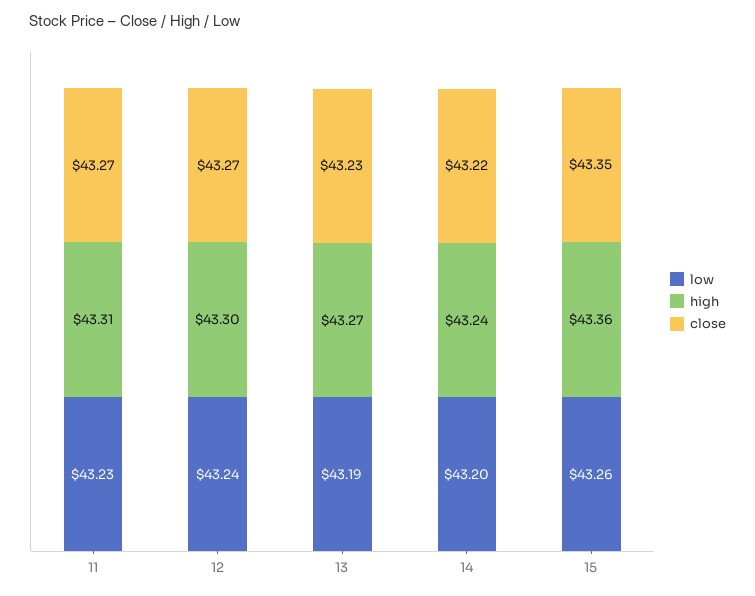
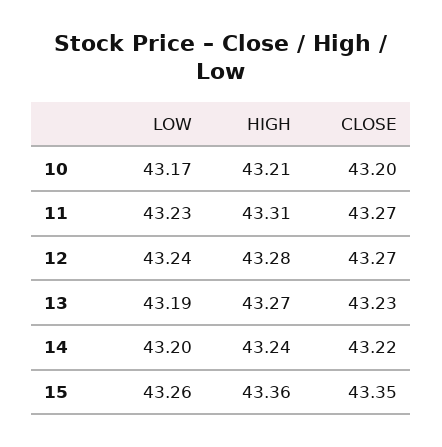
high, 12: 43.3 -> 43.28
low, 10: none -> 43.17
high, 10: none -> 43.21
close, 10: none -> 43.2

